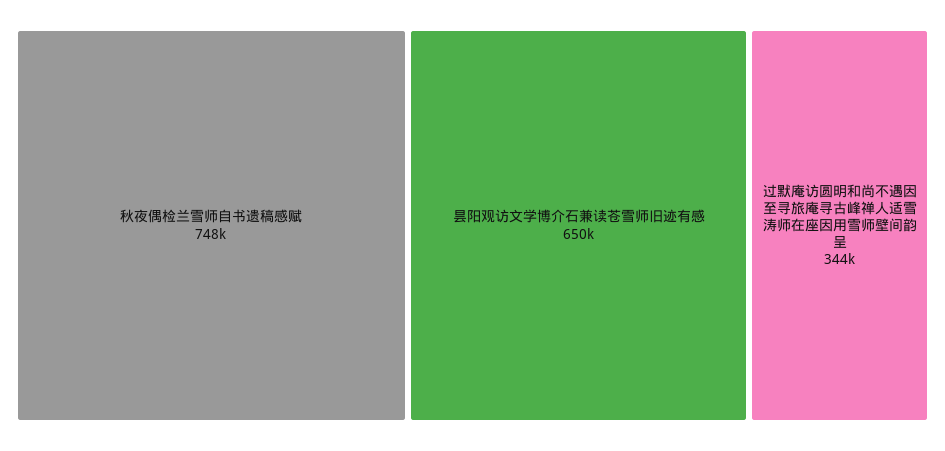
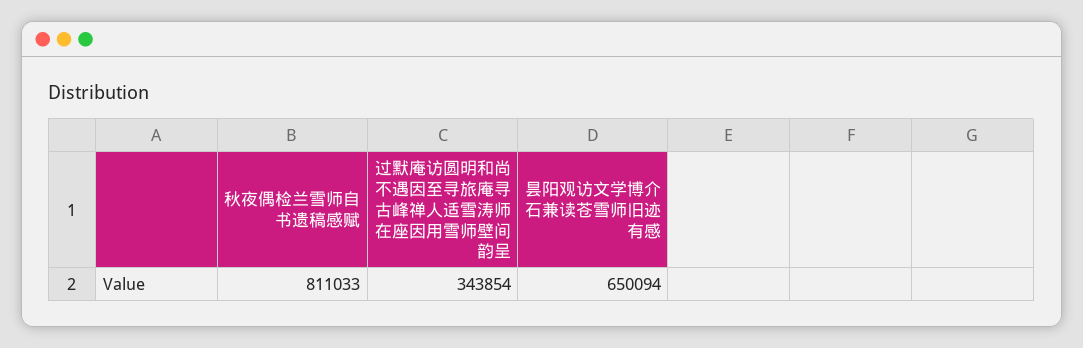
秋夜偶检兰雪师自书遗稿感赋: 748000 -> 811033

